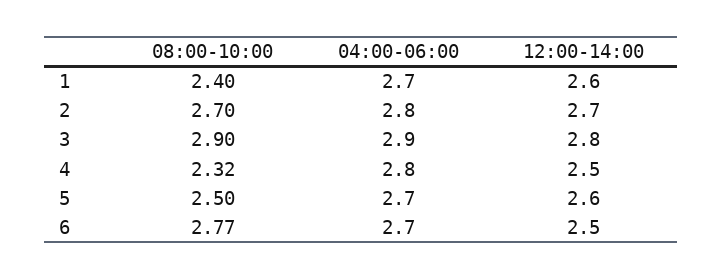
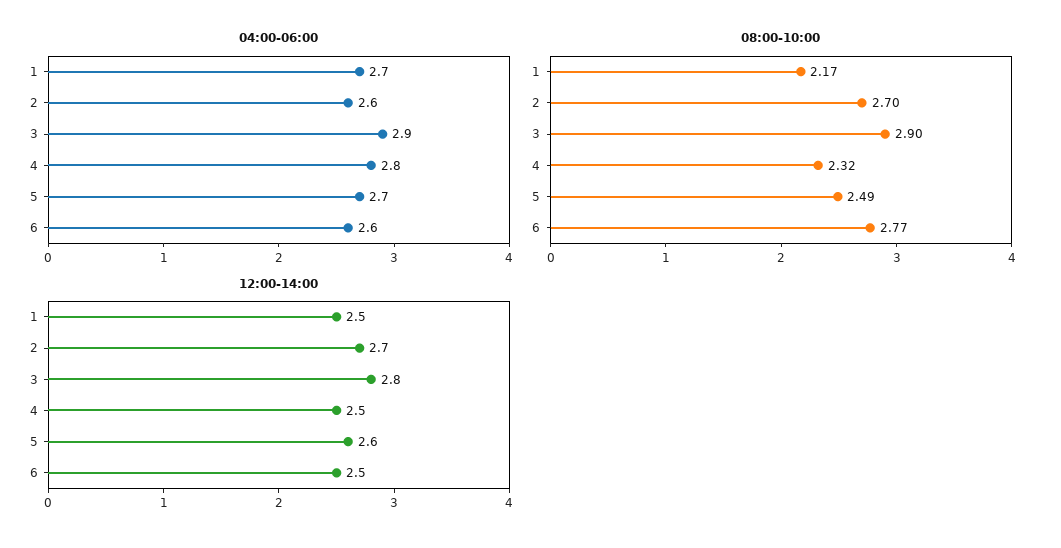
08:00-10:00, 1: 2.4 -> 2.17
12:00-14:00, 1: 2.6 -> 2.5
04:00-06:00, 2: 2.8 -> 2.6
08:00-10:00, 5: 2.5 -> 2.49
04:00-06:00, 6: 2.7 -> 2.6

